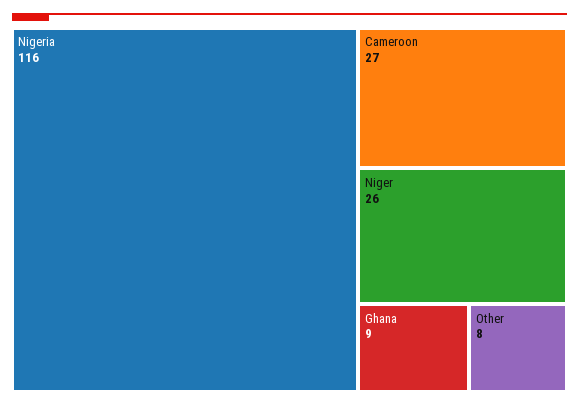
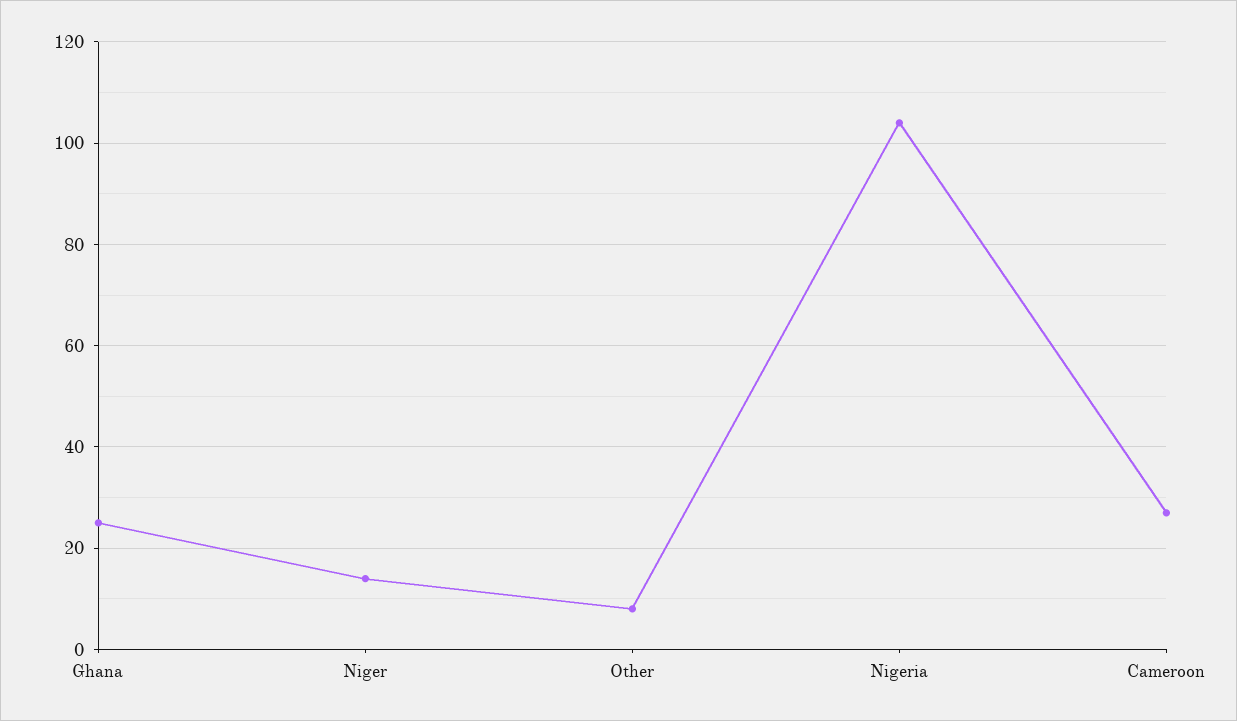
Nigeria: 116 -> 105
Niger: 26 -> 15
Ghana: 9 -> 25

